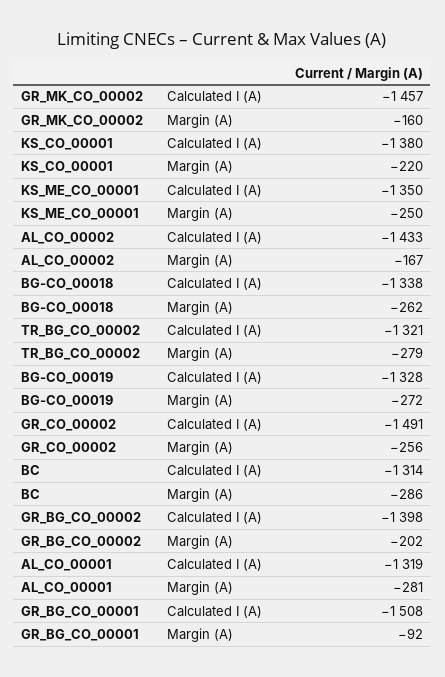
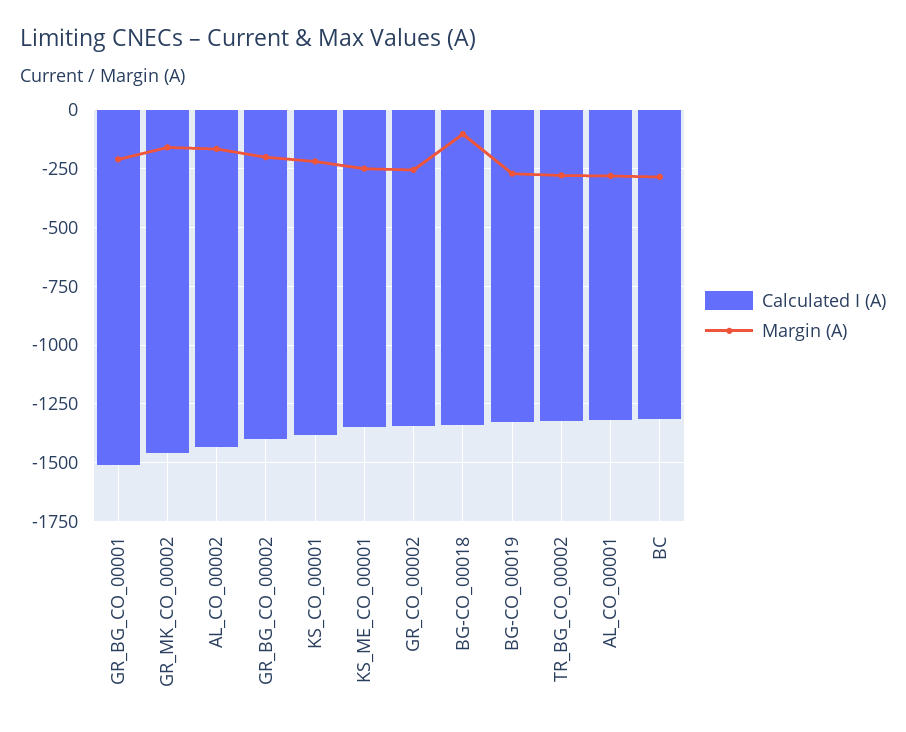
Margin (A), BG-CO_00018: -262 -> -100
Calculated I (A), GR_CO_00002: -1491 -> -1350
Margin (A), GR_BG_CO_00001: -92 -> -200

